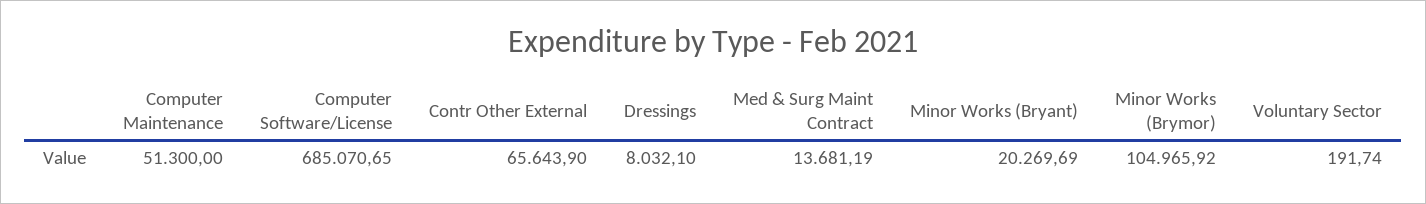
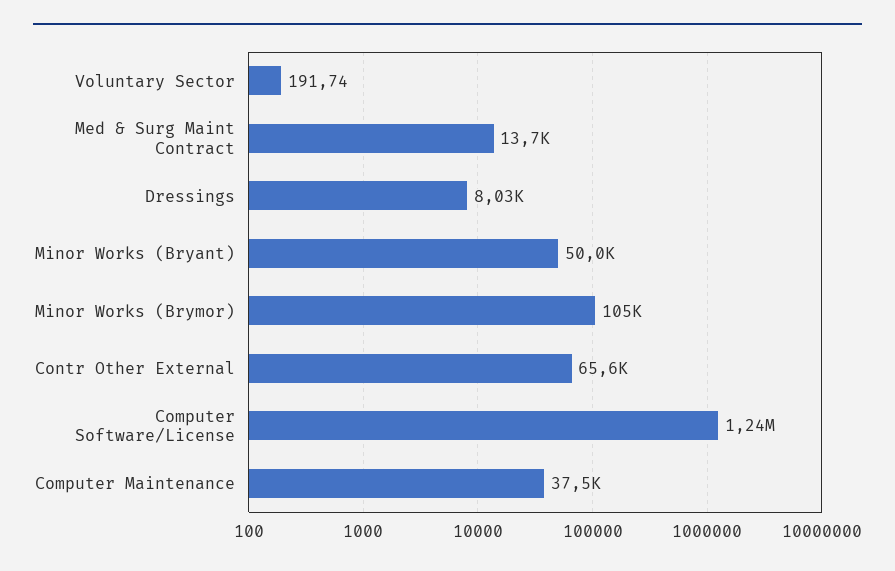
Computer Maintenance: 51300 -> 37500
Computer Software/License: 685070.65 -> 1240000
Minor Works (Bryant): 20269.69 -> 50000

